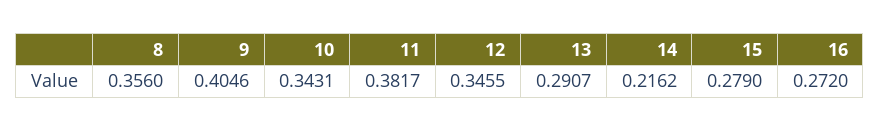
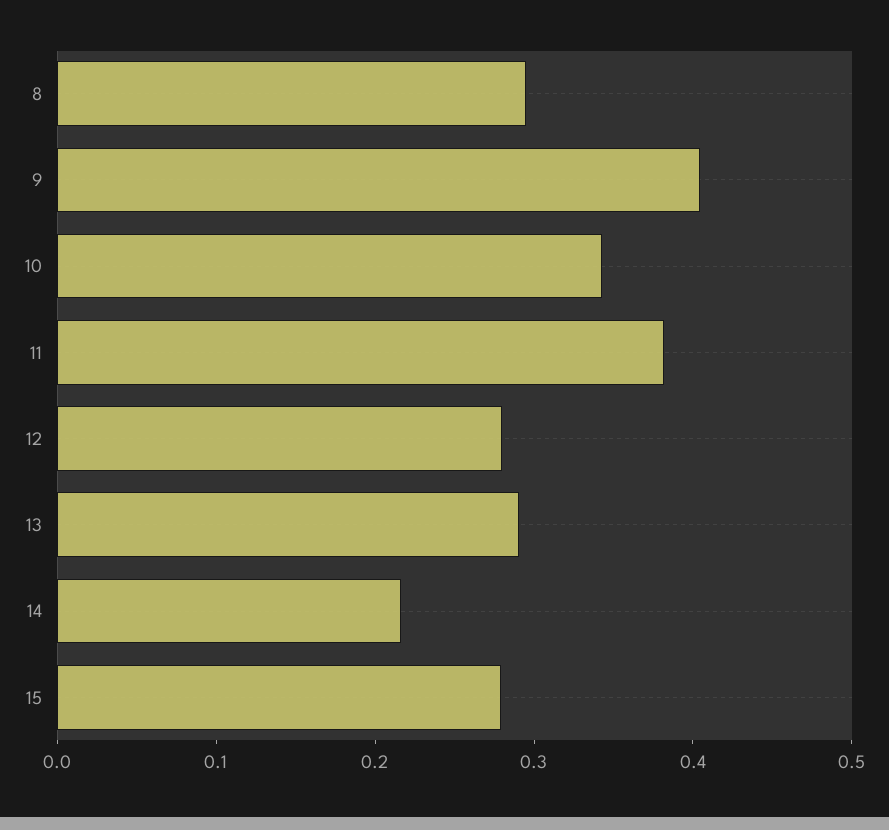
8: 0.356 -> 0.3
12: 0.3455 -> 0.28
16: 0.272 -> none

